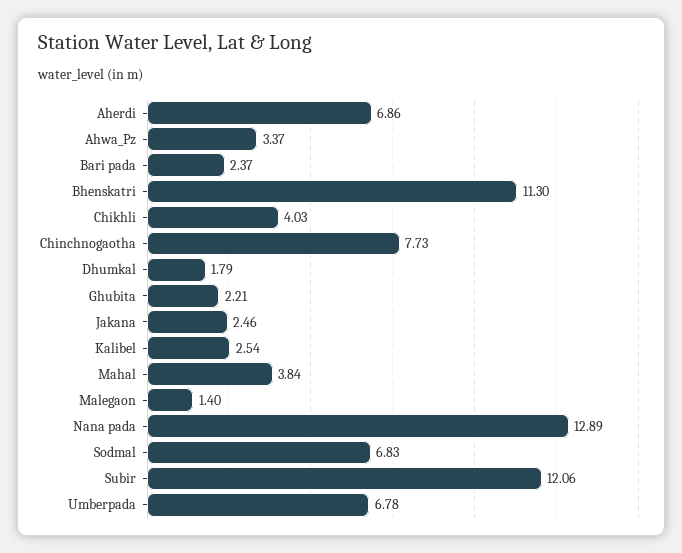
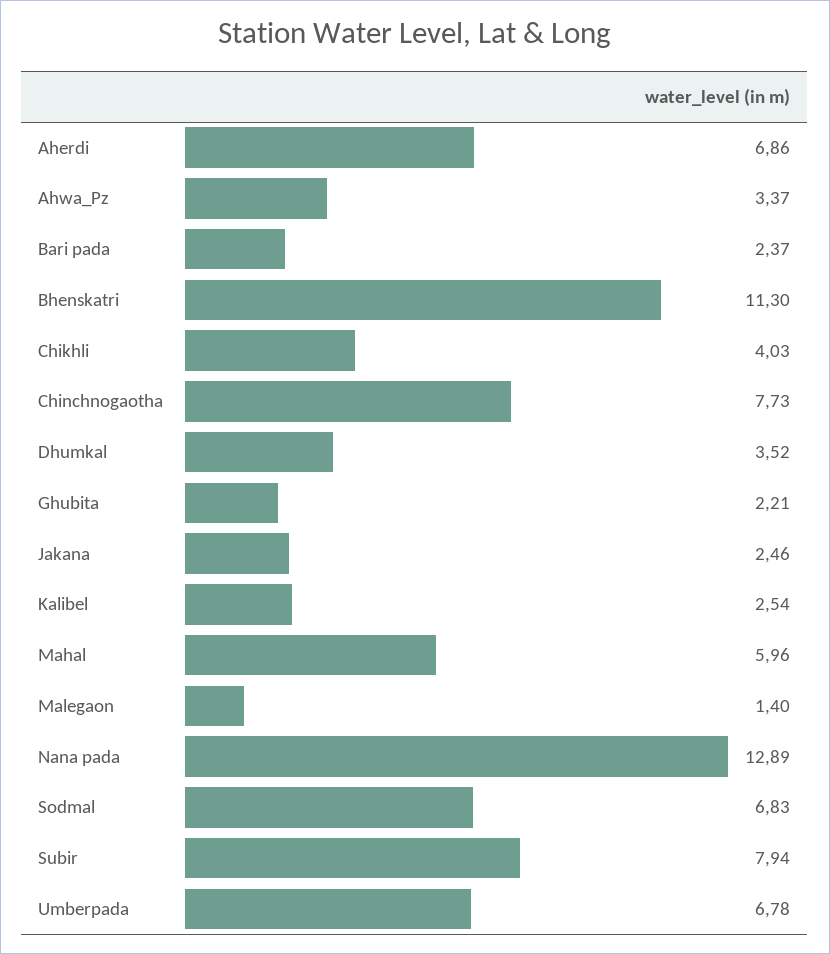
Dhumkal: 1.79 -> 3.52
Mahal: 3.84 -> 5.96
Subir: 12.06 -> 7.94

